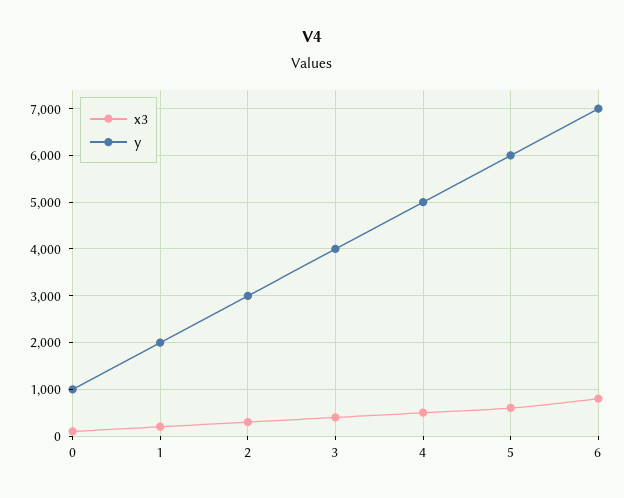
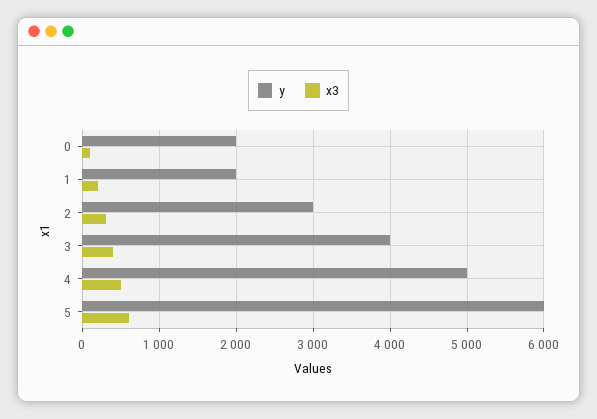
y, 0: 1000 -> 2000
x3, 6: 800 -> none
y, 6: 7000 -> none

